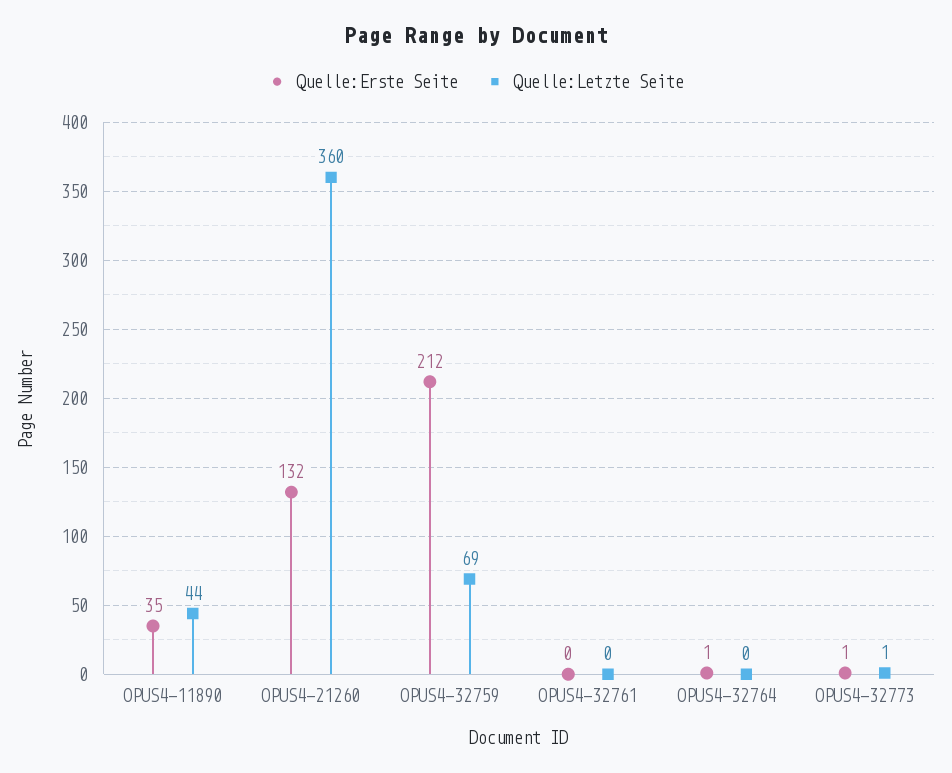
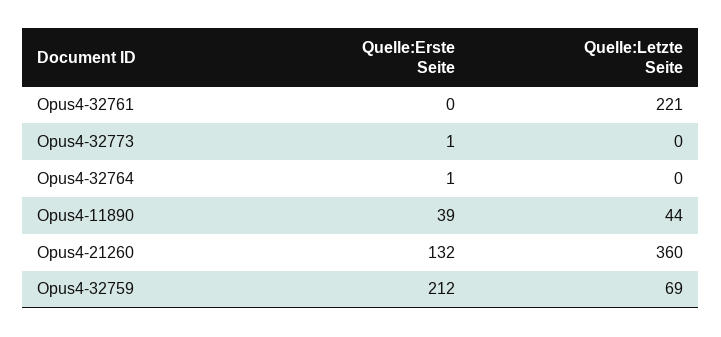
Quelle:Erste Seite, OPUS4-11890: 35 -> 39
Quelle:Letzte Seite, OPUS4-32761: 0 -> 221
Quelle:Letzte Seite, OPUS4-32773: 1 -> 0

